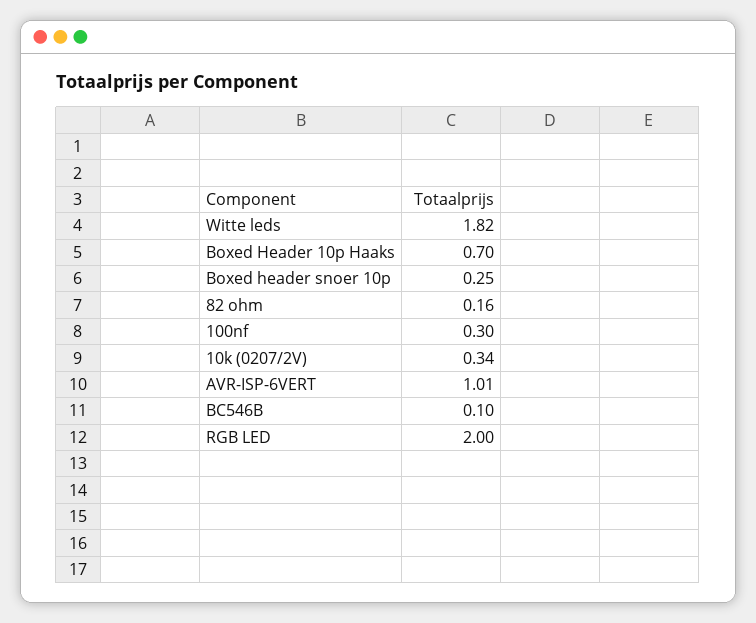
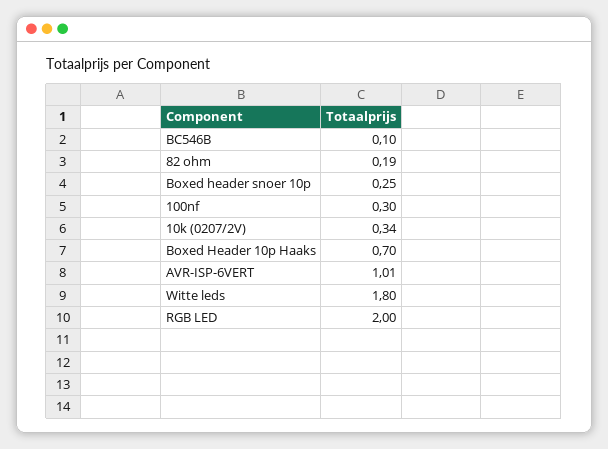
Witte leds: 1.82 -> 1.8
82 ohm: 0.16 -> 0.19

